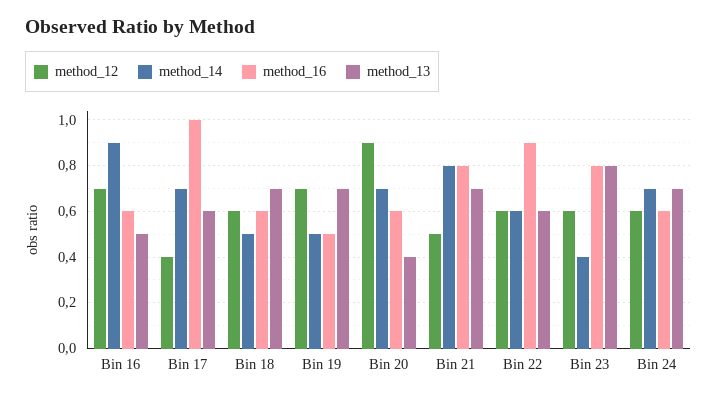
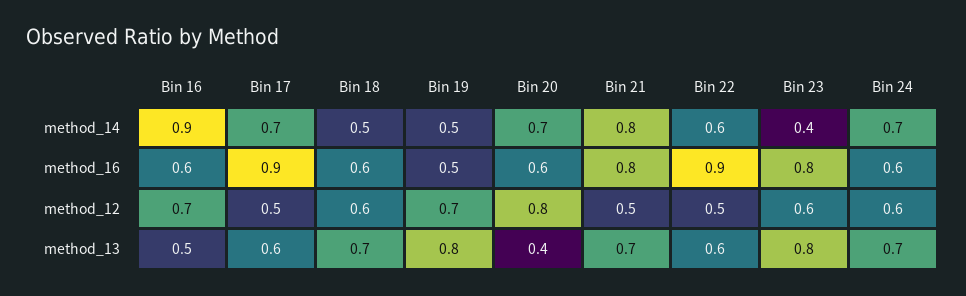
method_12, Bin 17: 0.4 -> 0.5
method_16, Bin 17: 1 -> 0.9
method_13, Bin 19: 0.7 -> 0.8
method_12, Bin 20: 0.9 -> 0.8
method_12, Bin 22: 0.6 -> 0.5

